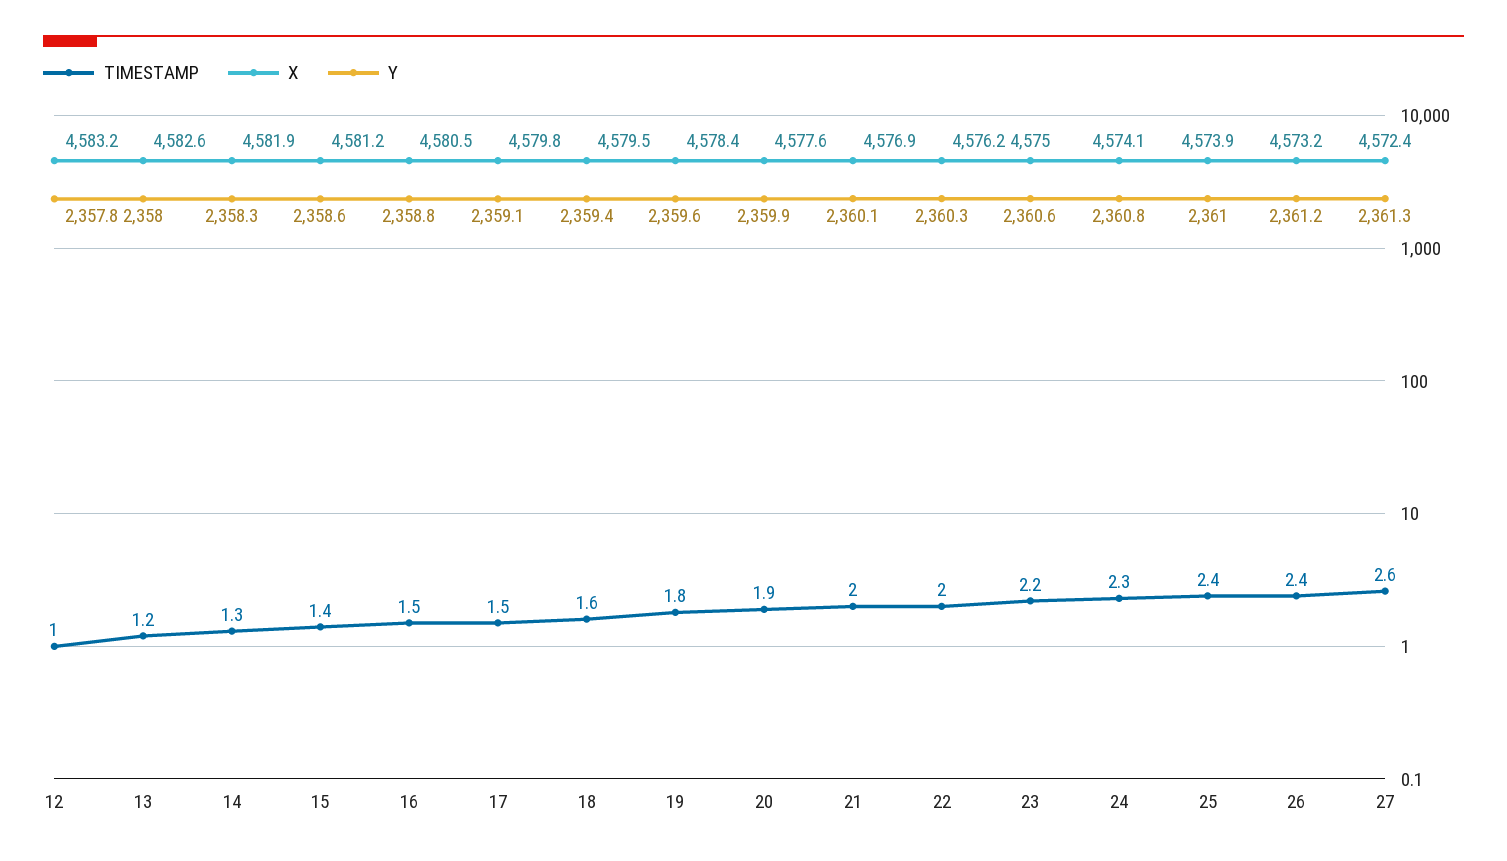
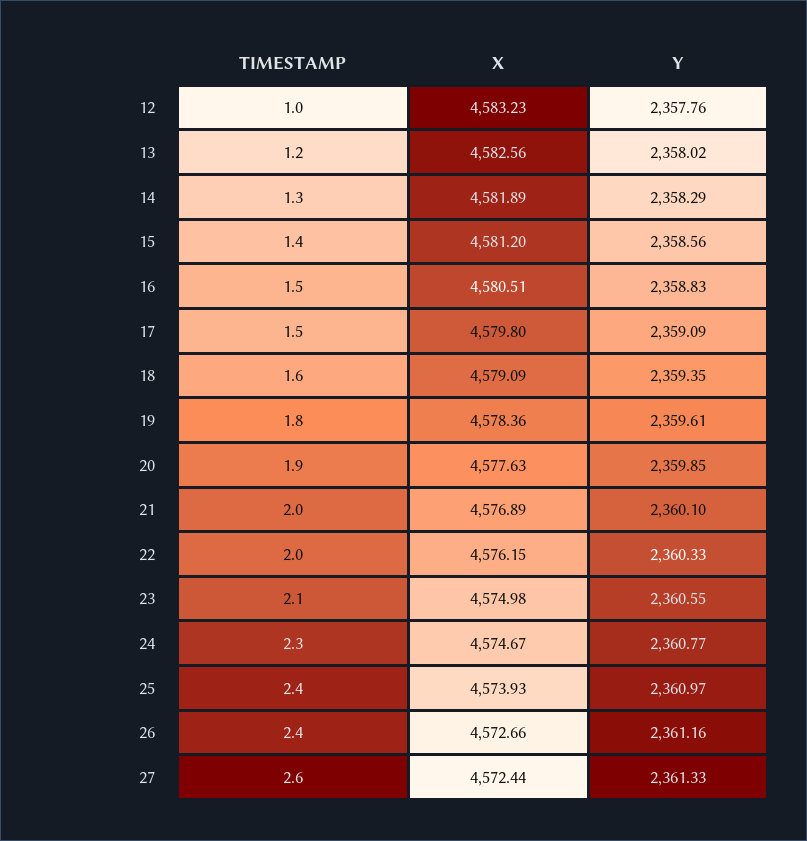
X, 18: 4579.5 -> 4579.09
TIMESTAMP, 23: 2.2 -> 2.1
X, 24: 4574.1 -> 4574.67
X, 26: 4573.2 -> 4572.66

